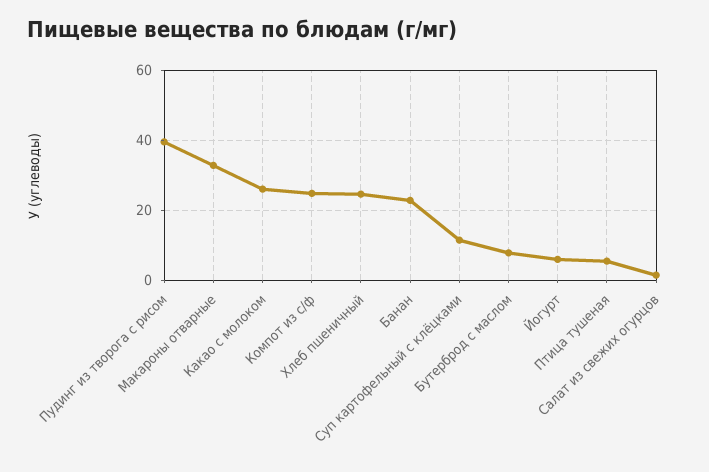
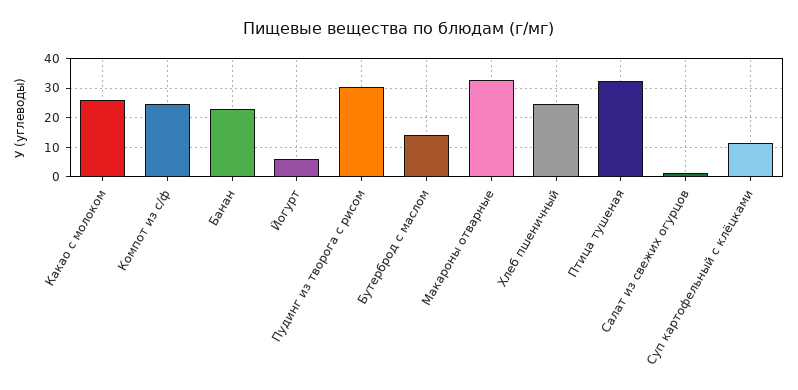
Пудинг из творога с рисом: 40 -> 30
Бутерброд с маслом: 8 -> 15
Птица тушеная: 6 -> 32.5

